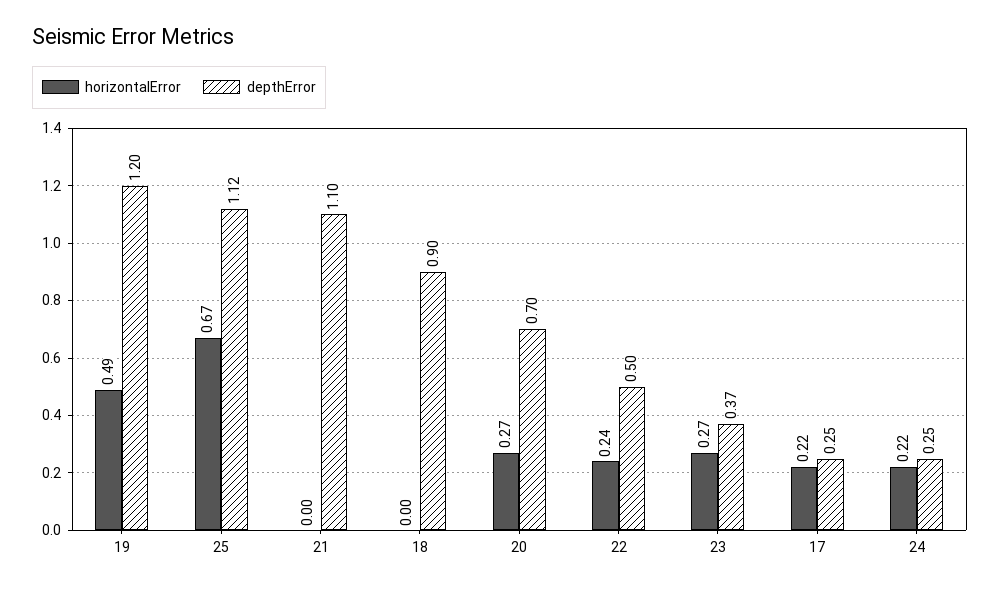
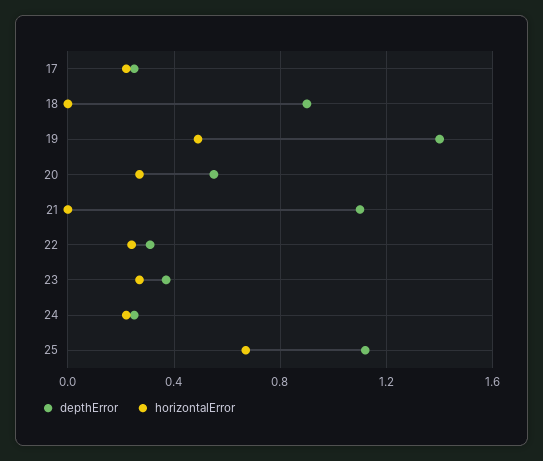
depthError, 19: 1.2 -> 1.4
depthError, 20: 0.7 -> 0.55
depthError, 22: 0.5 -> 0.3

